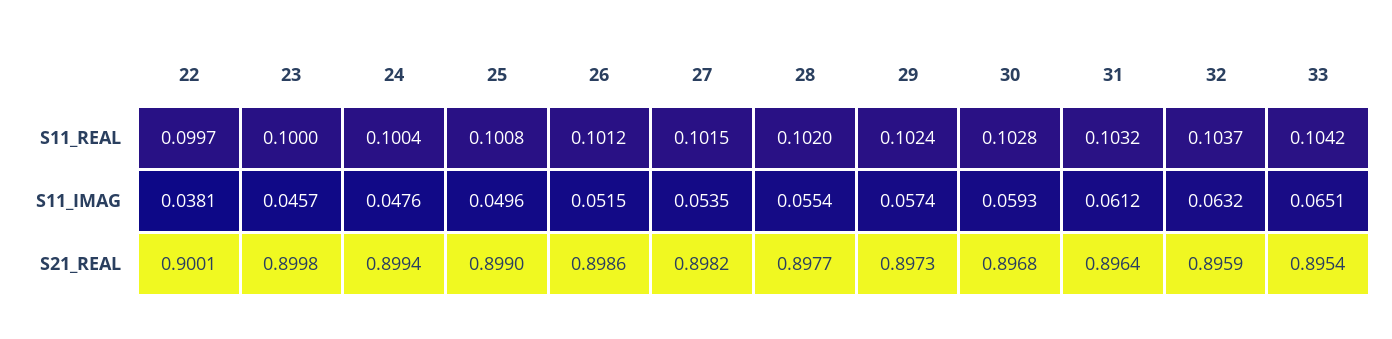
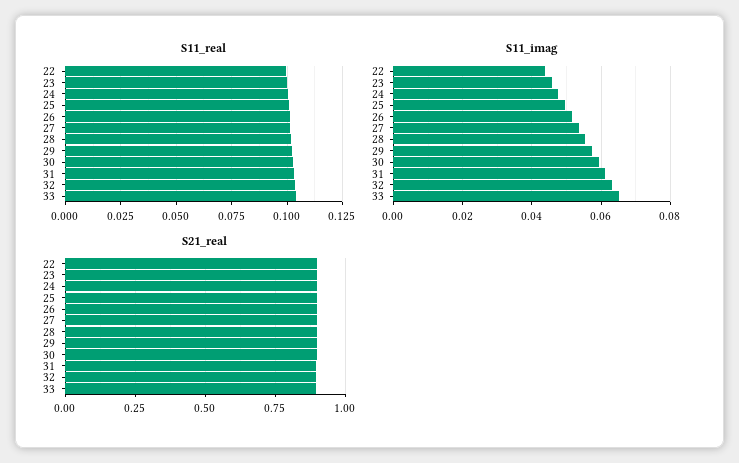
S11_IMAG, 22: 0.0381 -> 0.044

